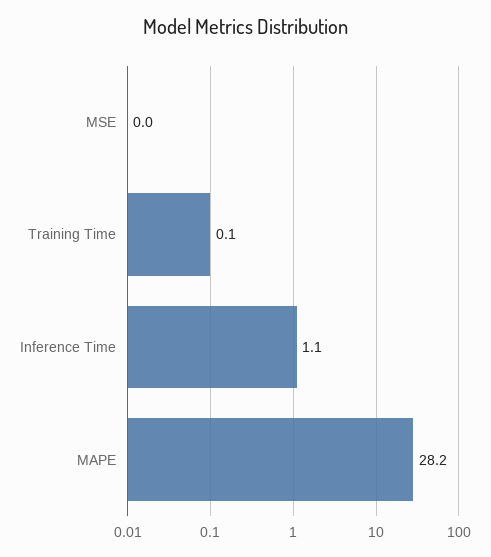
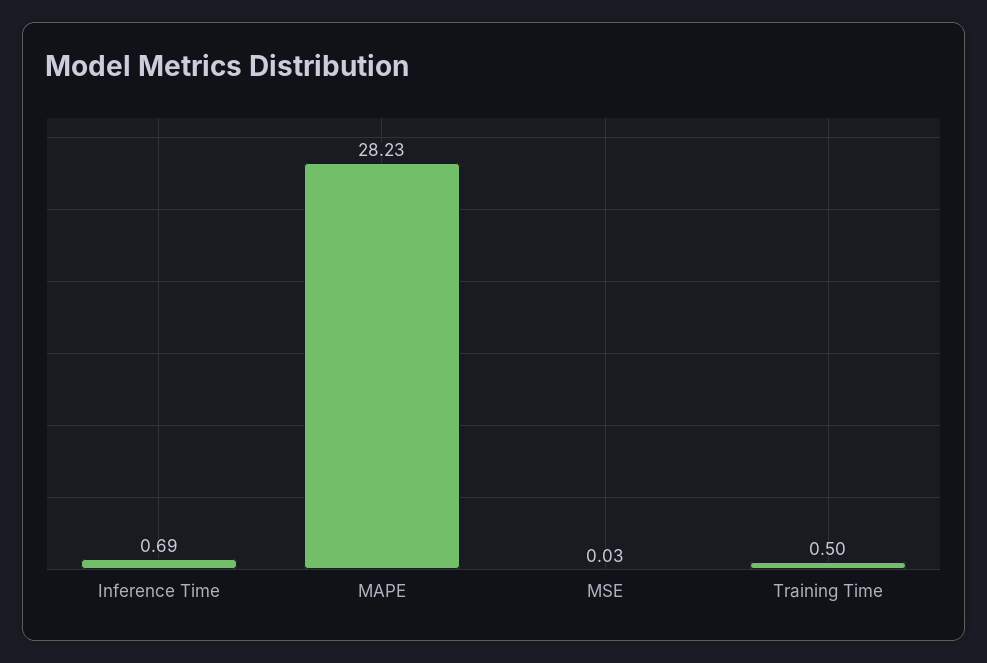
Training Time: 0.1 -> 0.5
Inference Time: 1.1 -> 0.69

